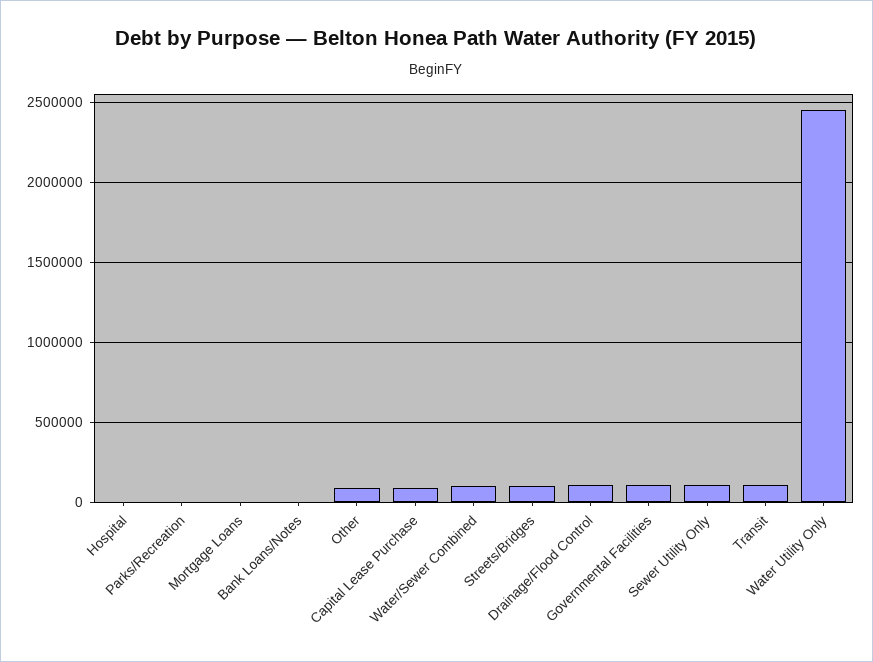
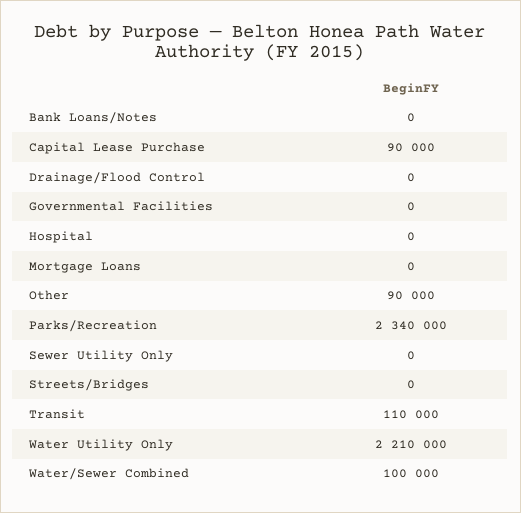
Parks/Recreation: 0 -> 2340000
Streets/Bridges: 100000 -> 0
Drainage/Flood Control: 100000 -> 0
Governmental Facilities: 100000 -> 0
Sewer Utility Only: 100000 -> 0
Water Utility Only: 2450000 -> 2210000

